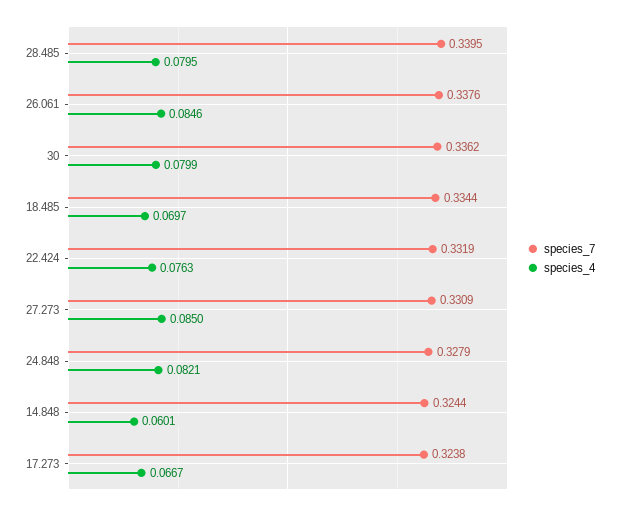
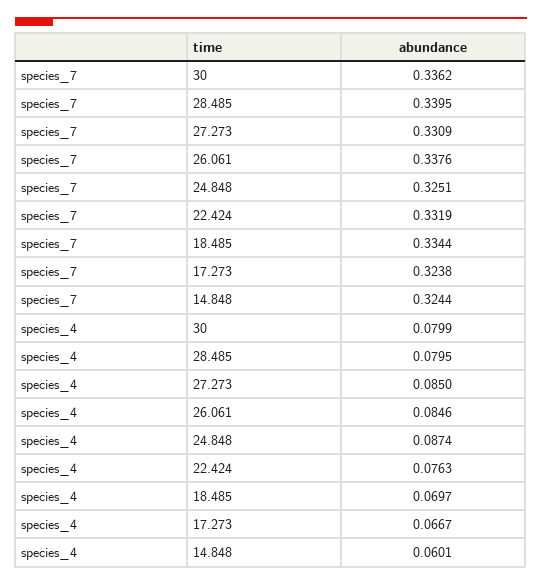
species_7, 24.848: 0.3279 -> 0.3251
species_4, 24.848: 0.0821 -> 0.0874

